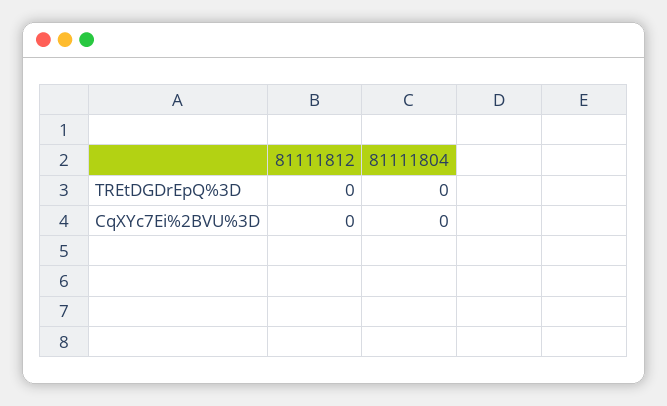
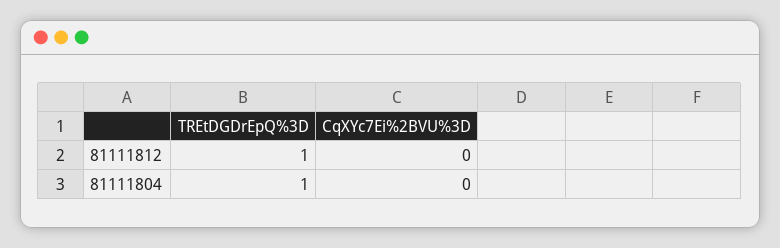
81111812, TREtDGDrEpQ%3D: 0 -> 1
81111804, TREtDGDrEpQ%3D: 0 -> 1

